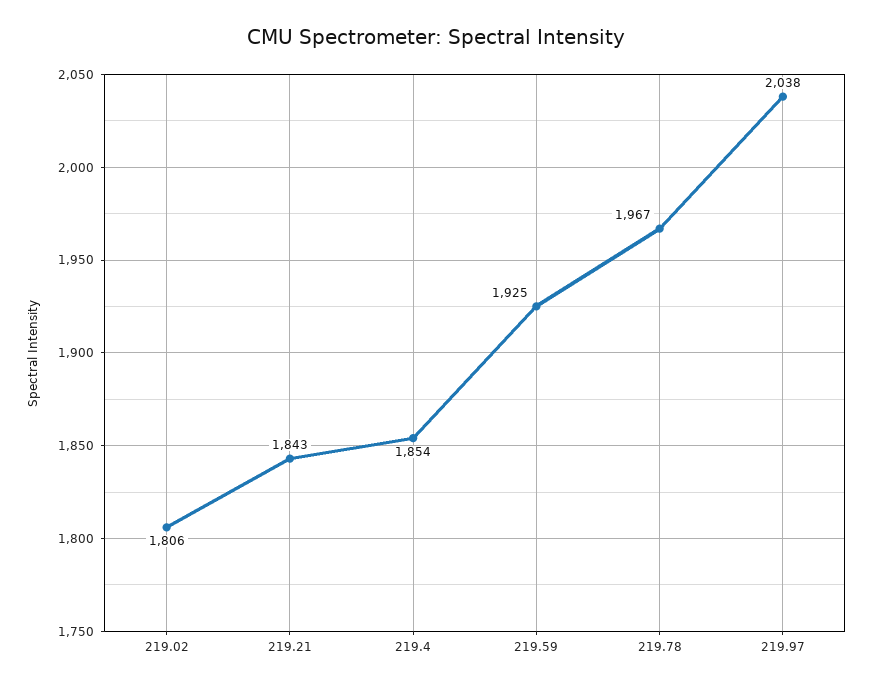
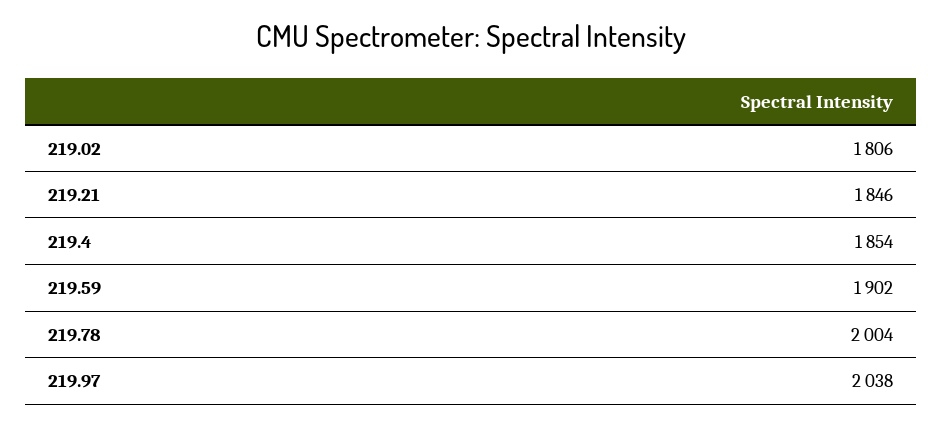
219.21: 1843 -> 1846
219.59: 1925 -> 1902
219.78: 1967 -> 2004

